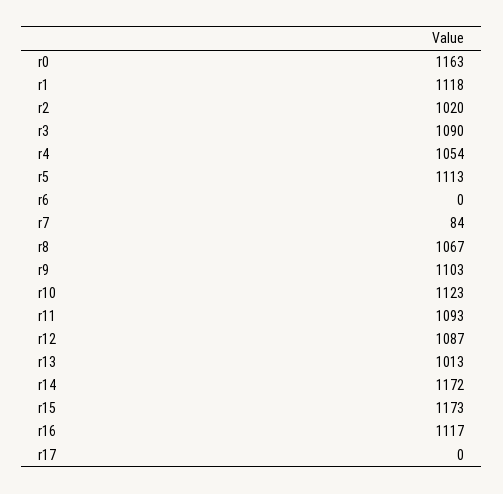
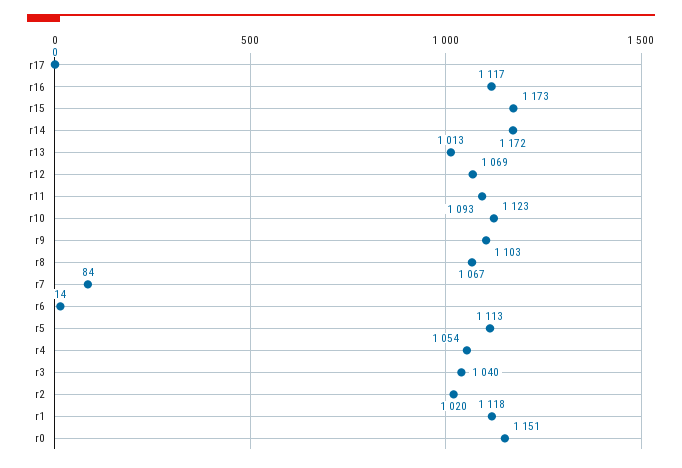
r0: 1163 -> 1151
r3: 1090 -> 1040
r6: 0 -> 14
r12: 1087 -> 1069

